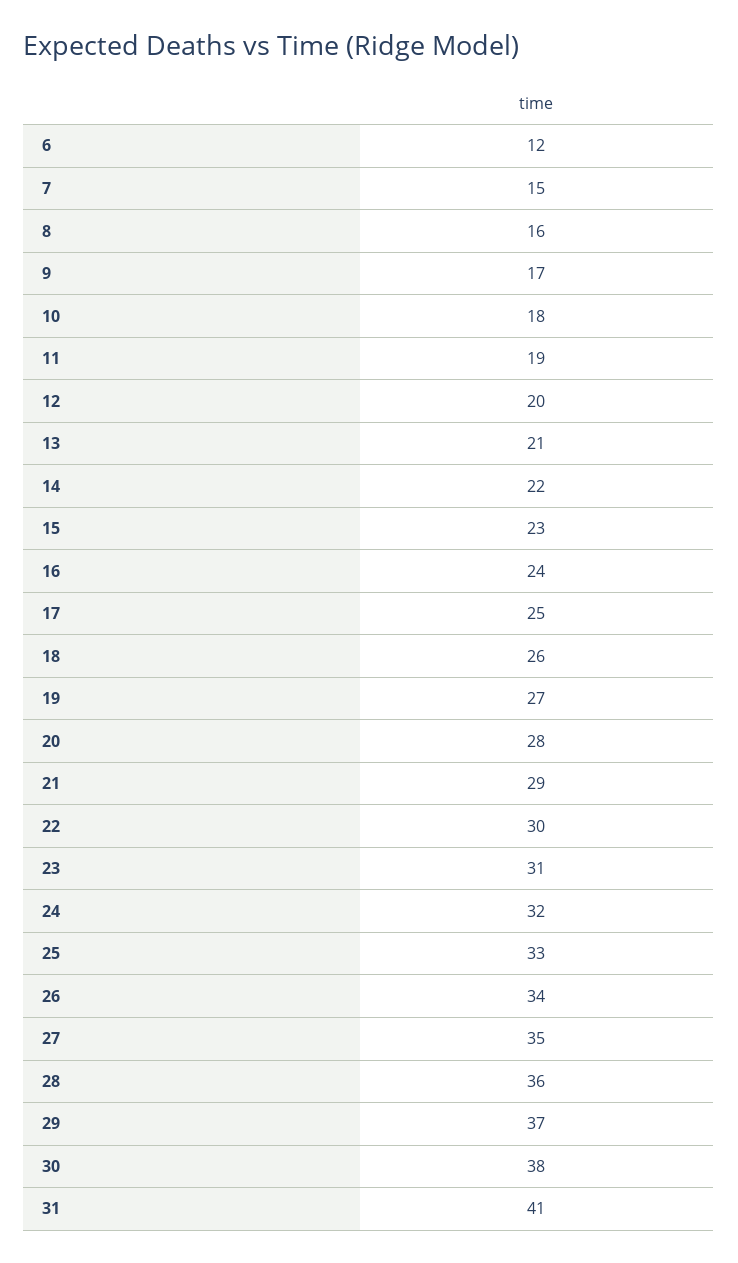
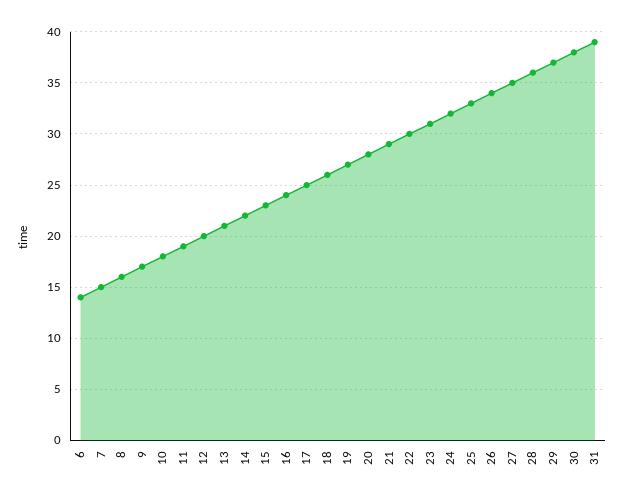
6: 12 -> 14
31: 41 -> 39

